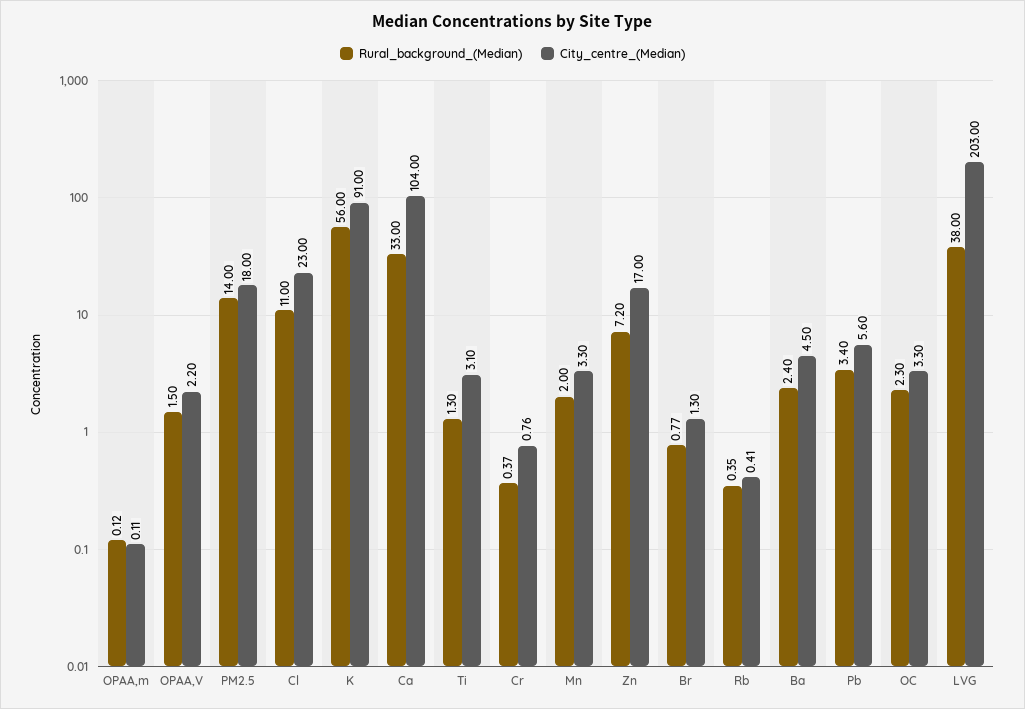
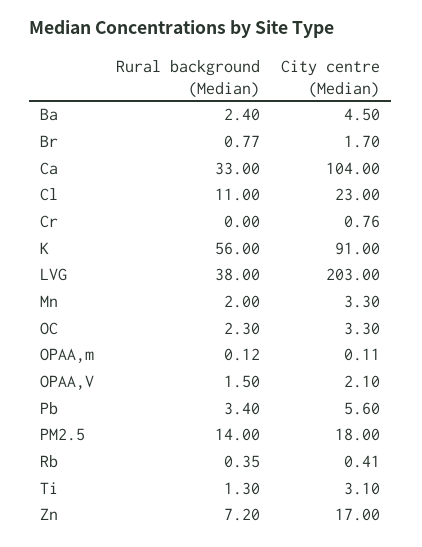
City_centre_(Median), OPAA,V: 2.2 -> 2.1
Rural_background_(Median), Cr: 0.37 -> 0
City_centre_(Median), Br: 1.3 -> 1.7

